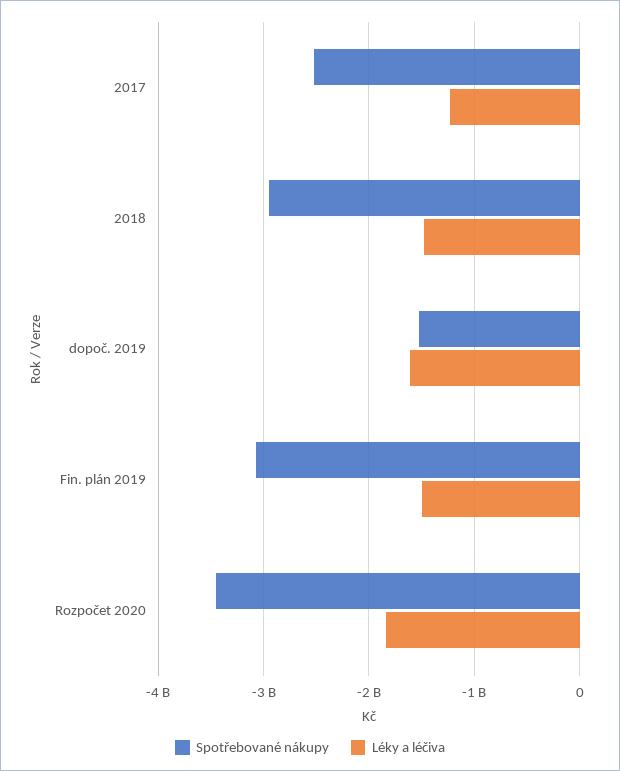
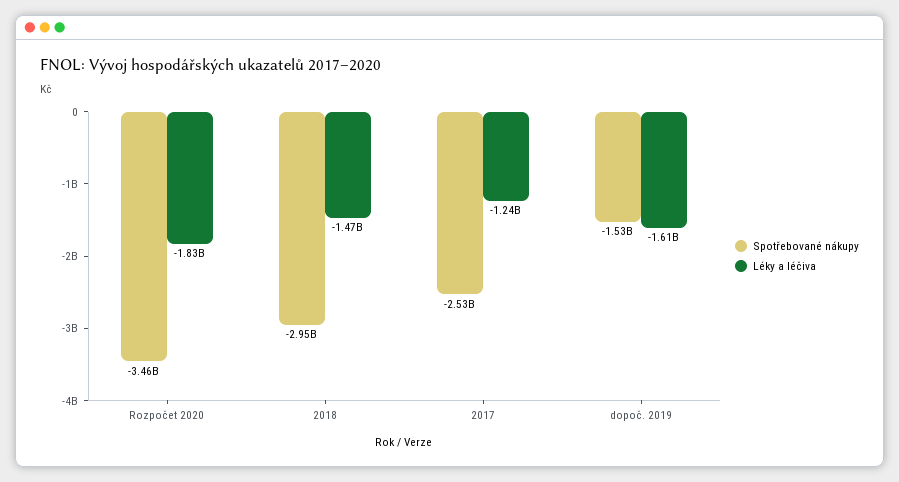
Spotřebované nákupy, Fin. plán 2019: -3100000000 -> none
Léky a léčiva, Fin. plán 2019: -1500000000 -> none

